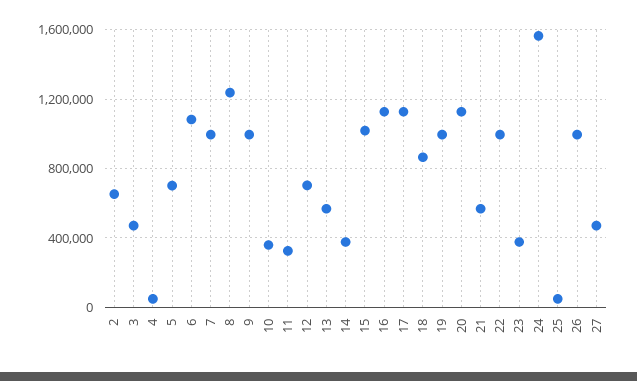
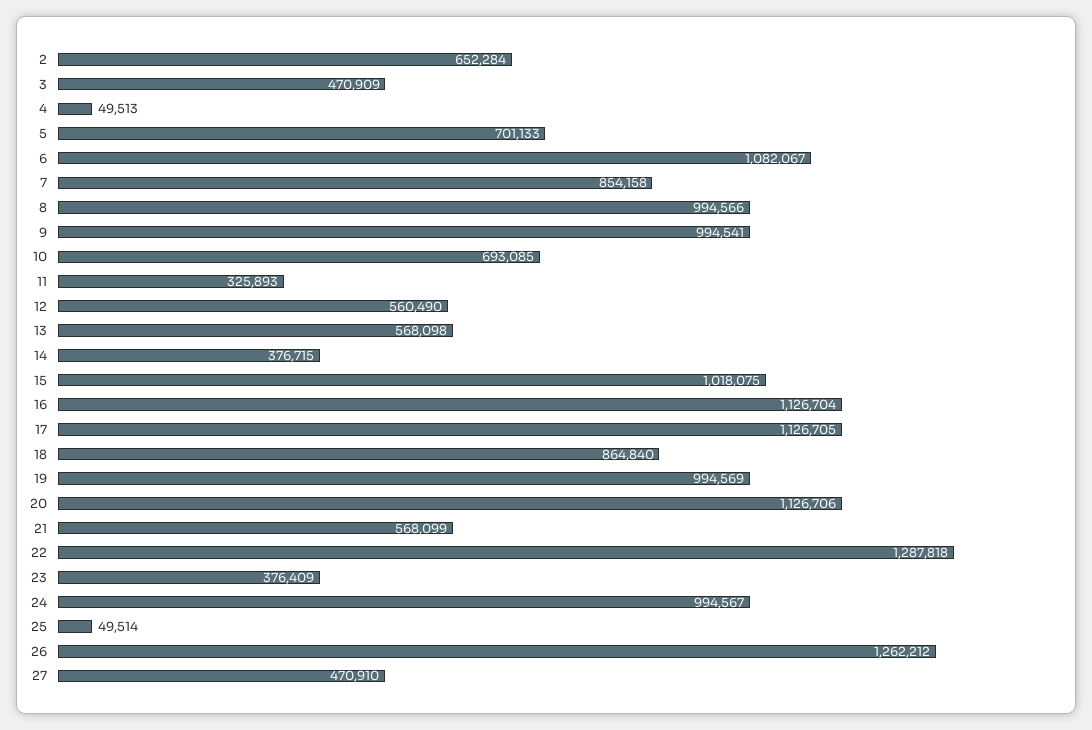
7: 1000000 -> 854158
8: 1250000 -> 994566
10: 350000 -> 693085
12: 700000 -> 560490
22: 1000000 -> 1287818
24: 1550000 -> 994567
26: 1000000 -> 1262212

